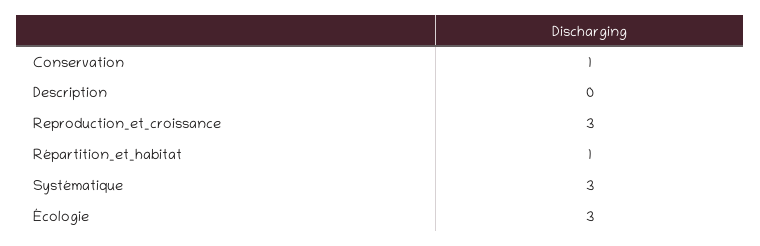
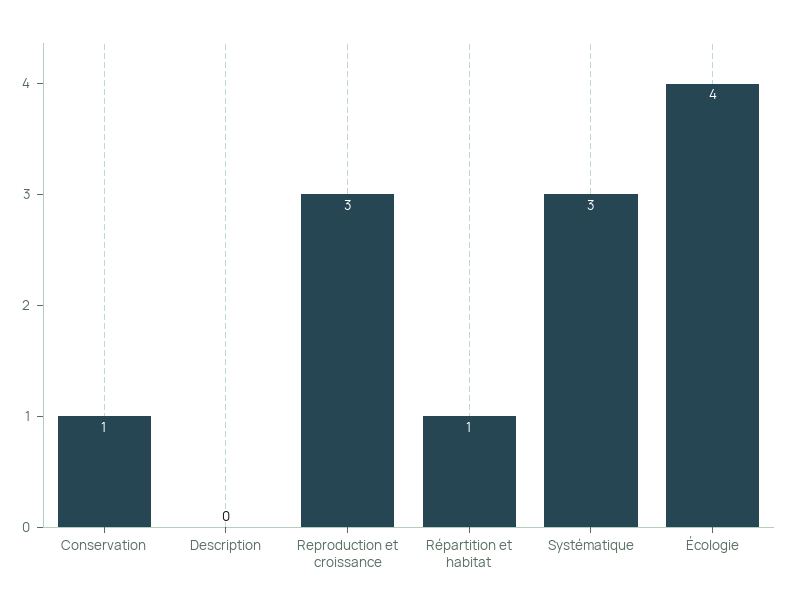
Écologie: 3 -> 4

